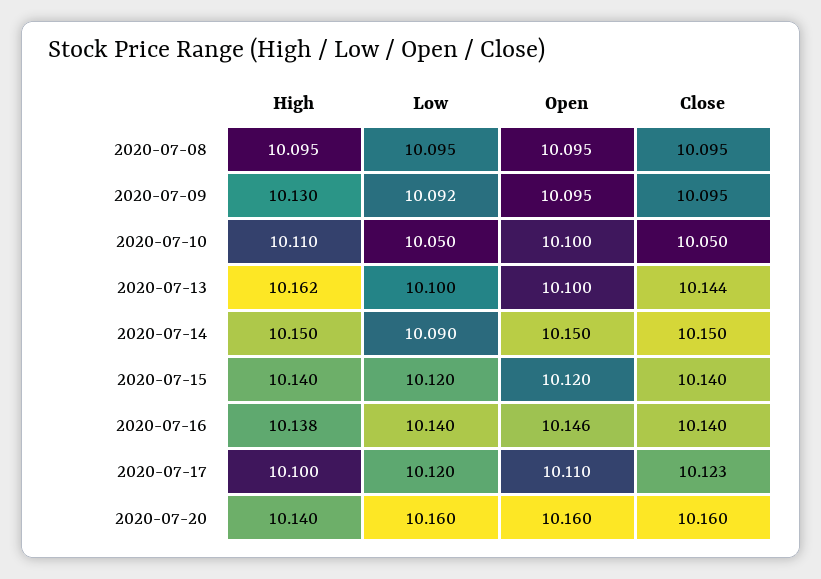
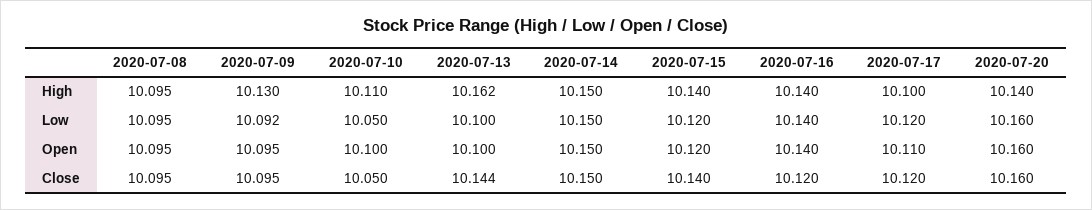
Low, 2020-07-14: 10.09 -> 10.15
High, 2020-07-16: 10.138 -> 10.14
Open, 2020-07-16: 10.146 -> 10.14
Close, 2020-07-16: 10.14 -> 10.12
Close, 2020-07-17: 10.123 -> 10.12

